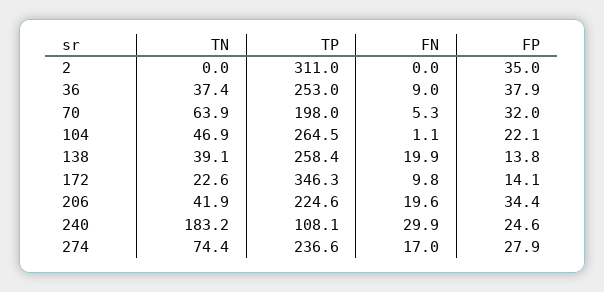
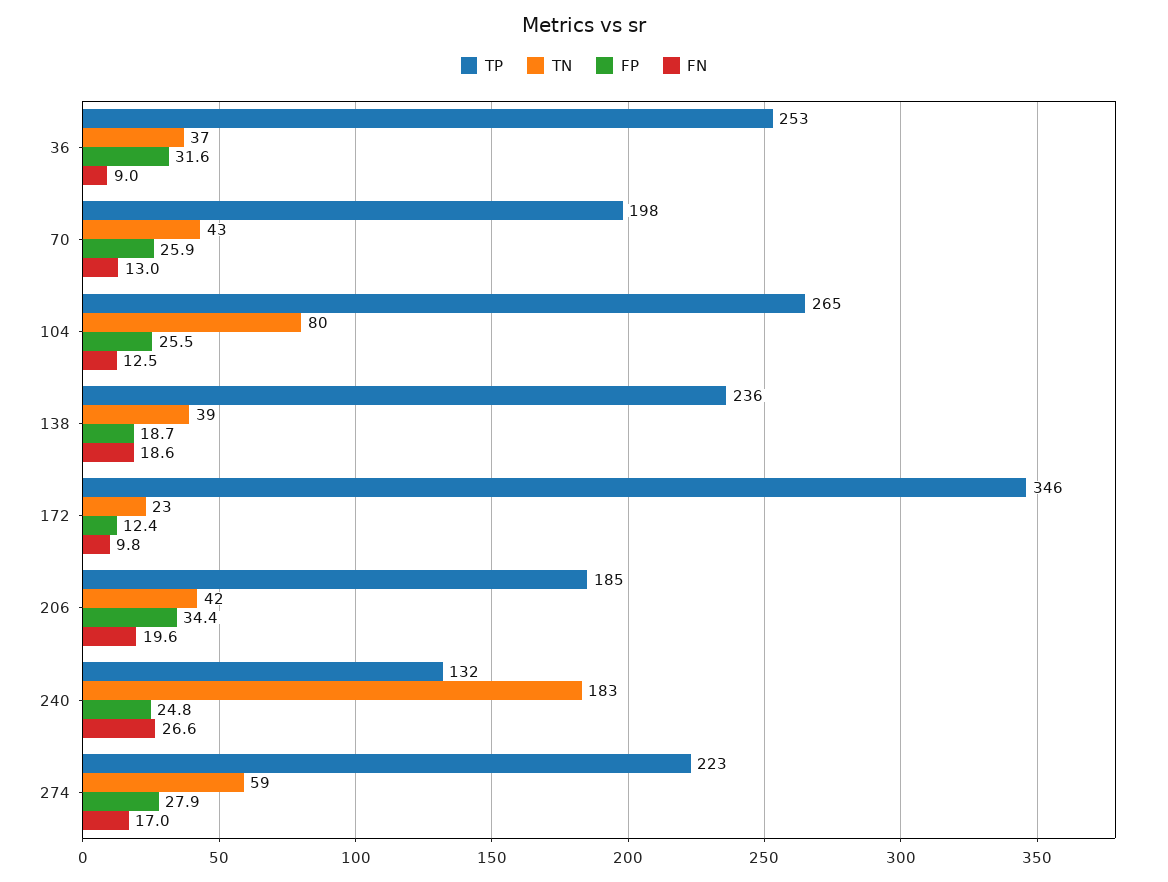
TN, 2: 0 -> none
TP, 2: 311 -> none
FN, 2: 0 -> none
FP, 2: 35 -> none
FP, 36: 37.9 -> 31.6
TN, 70: 63.9 -> 43
FN, 70: 5.3 -> 13
FP, 70: 32 -> 25.9
TN, 104: 46.9 -> 80
FN, 104: 1.1 -> 12.5
FP, 104: 22.1 -> 25.5
TP, 138: 258.4 -> 236
FN, 138: 19.9 -> 18.6
FP, 138: 13.8 -> 18.7
FP, 172: 14.1 -> 12.4
TP, 206: 224.6 -> 185
TP, 240: 108.1 -> 132
FN, 240: 29.9 -> 26.6
FP, 240: 24.6 -> 24.8
TN, 274: 74.4 -> 59
TP, 274: 236.6 -> 223

